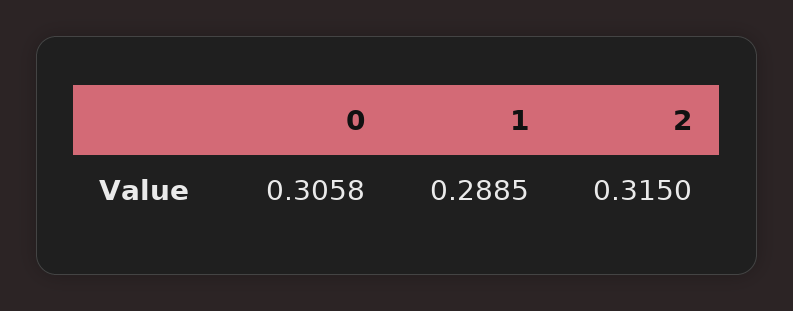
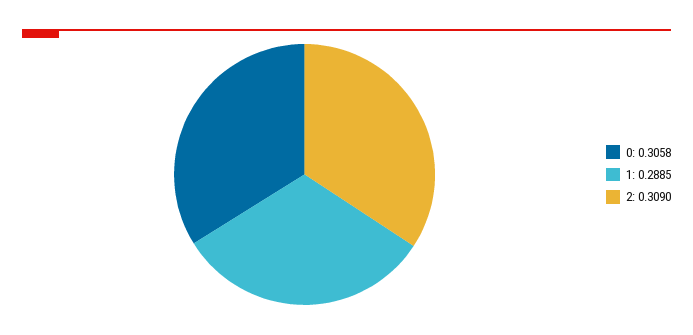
2: 0.315 -> 0.309

